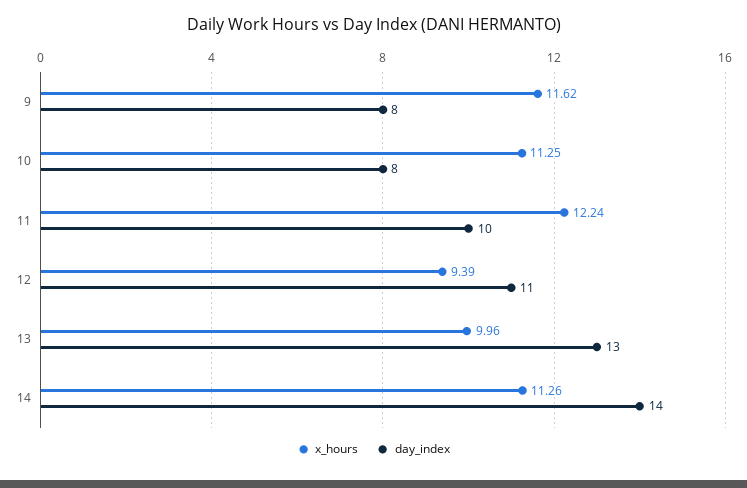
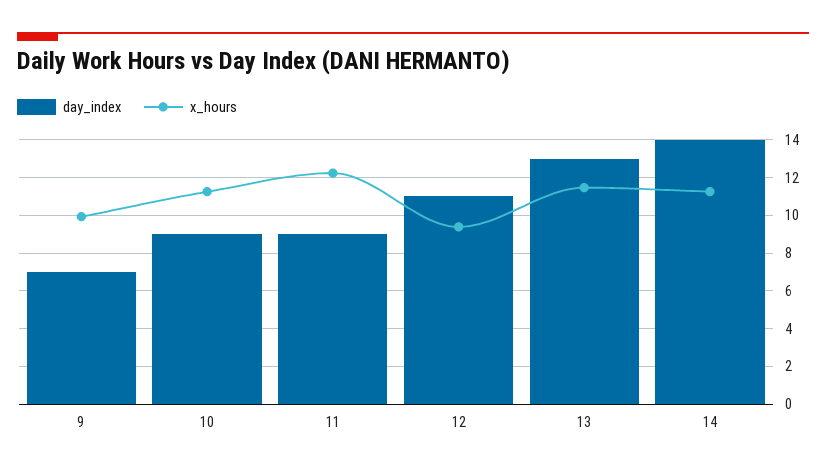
x_hours, 9: 11.62 -> 10
day_index, 9: 8 -> 7
day_index, 10: 8 -> 9
day_index, 11: 10 -> 9
x_hours, 13: 9.96 -> 11.5

